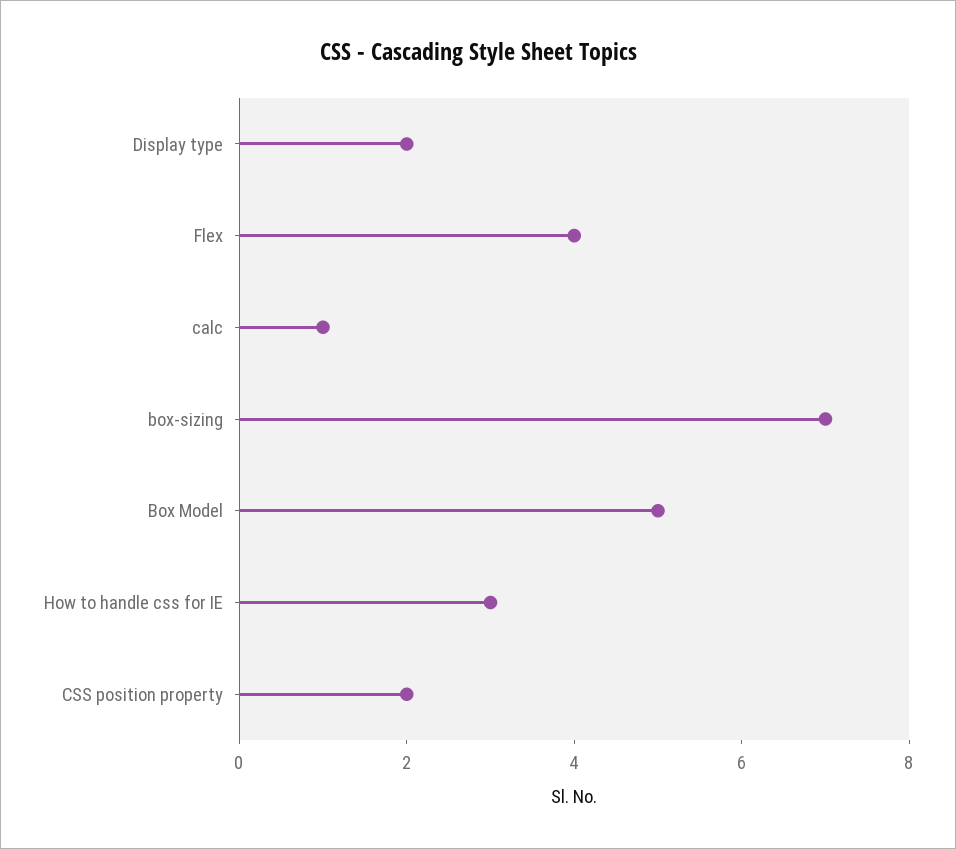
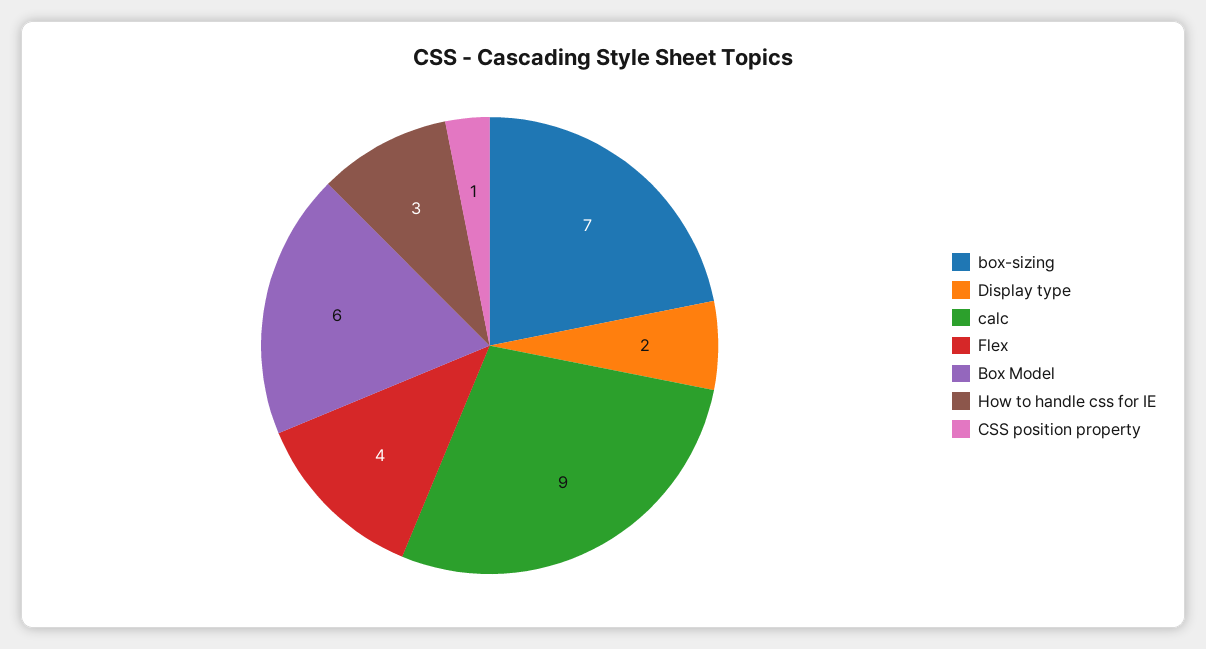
calc: 1 -> 9
Box Model: 5 -> 6
CSS position property: 2 -> 1

